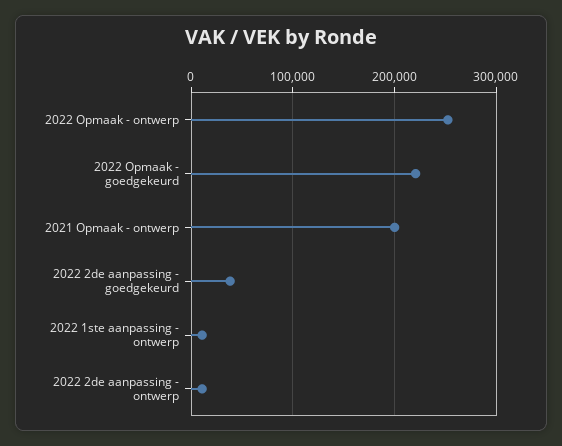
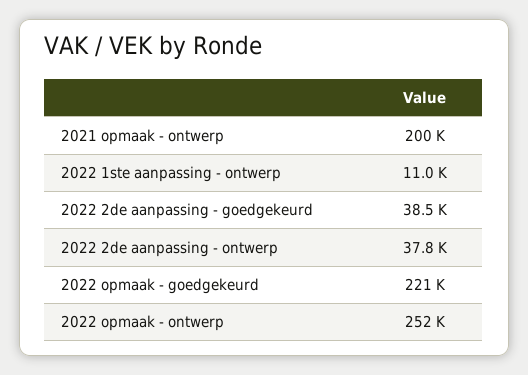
2022 2de aanpassing - ontwerp: 10000 -> 37800

